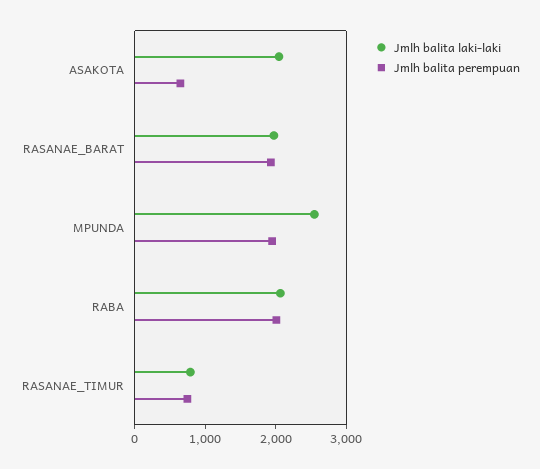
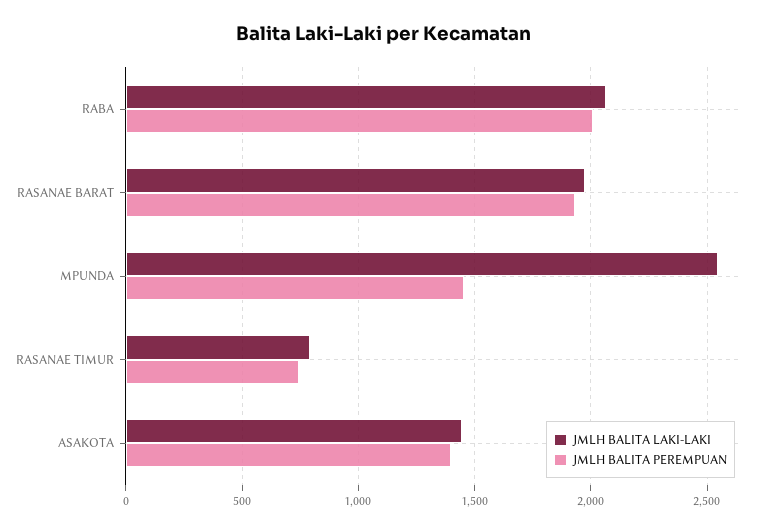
Jmlh balita laki-laki, ASAKOTA: 2000 -> 1450
Jmlh balita perempuan, ASAKOTA: 600 -> 1400
Jmlh balita perempuan, MPUNDA: 2000 -> 1450

